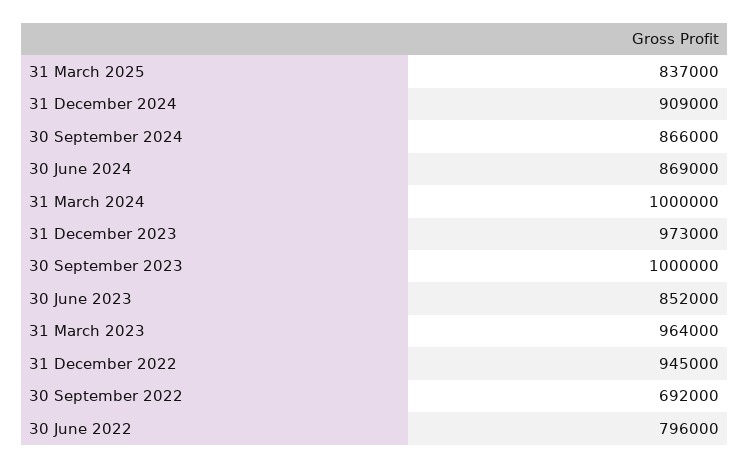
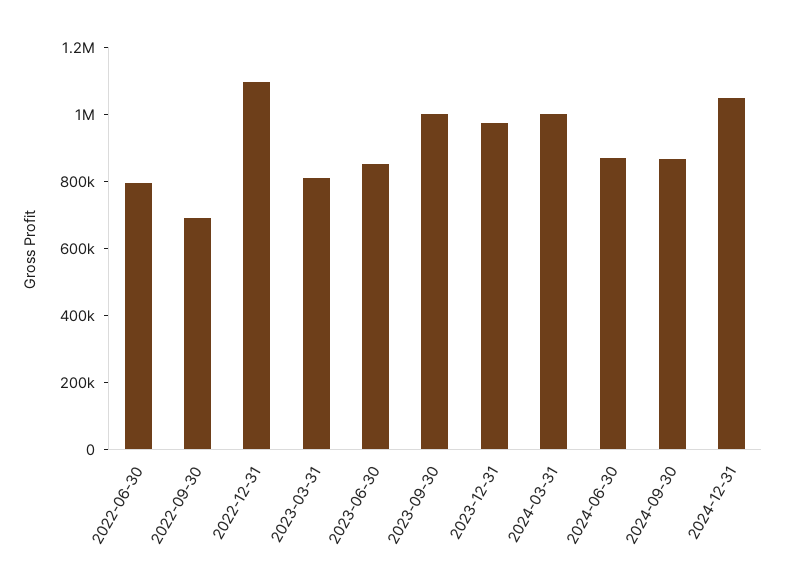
31 March 2025: 837000 -> none
31 December 2024: 909000 -> 1050000
31 March 2023: 964000 -> 800000
31 December 2022: 945000 -> 1100000

